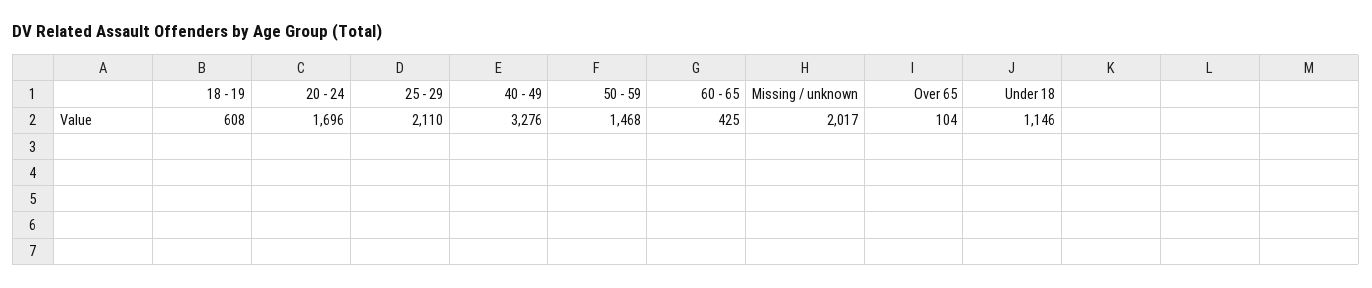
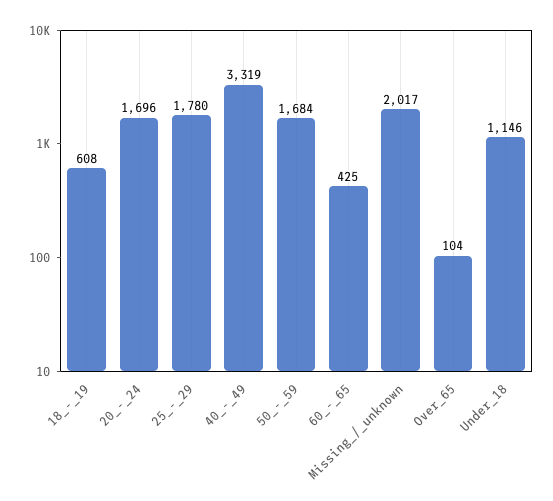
25 - 29: 2110 -> 1780
40 - 49: 3276 -> 3319
50 - 59: 1468 -> 1684

